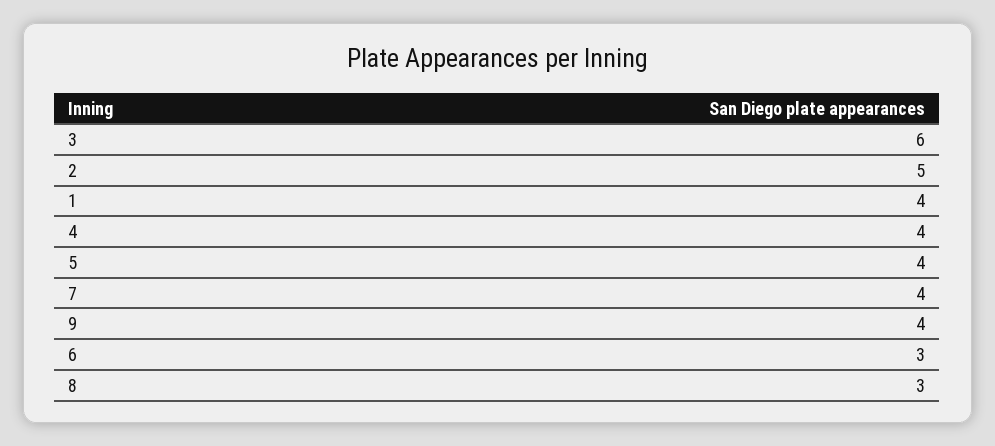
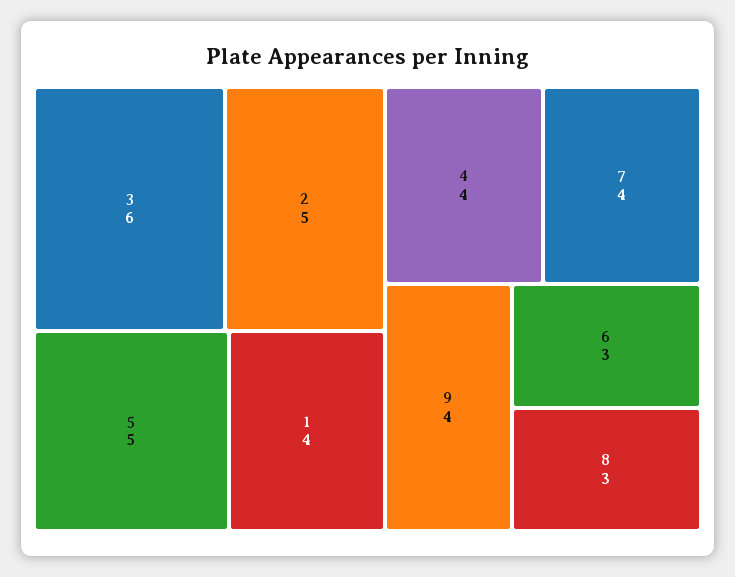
5: 4 -> 5

